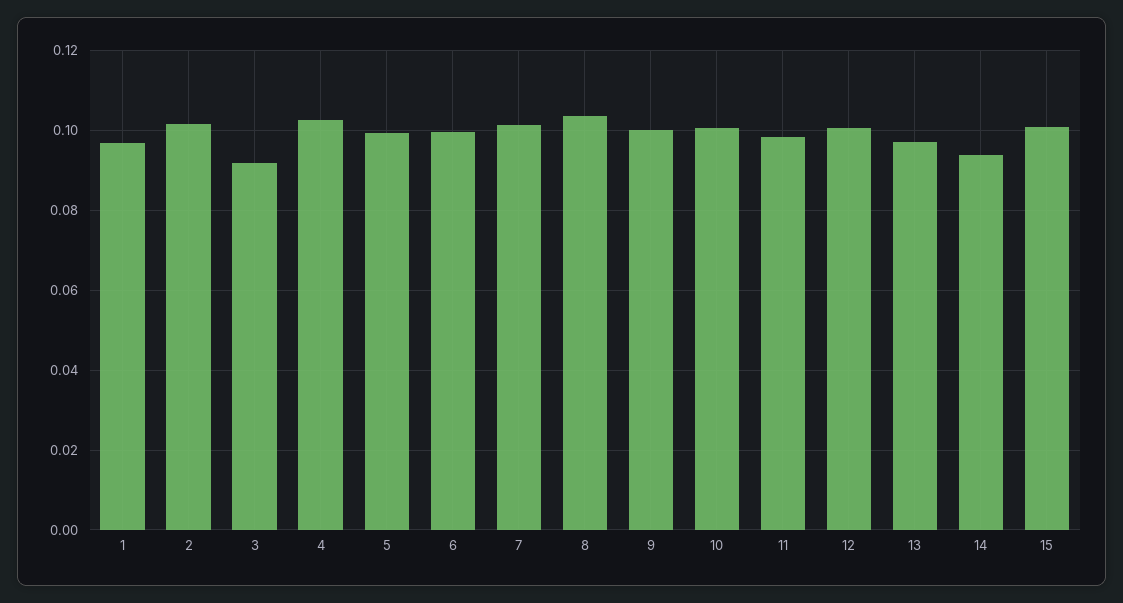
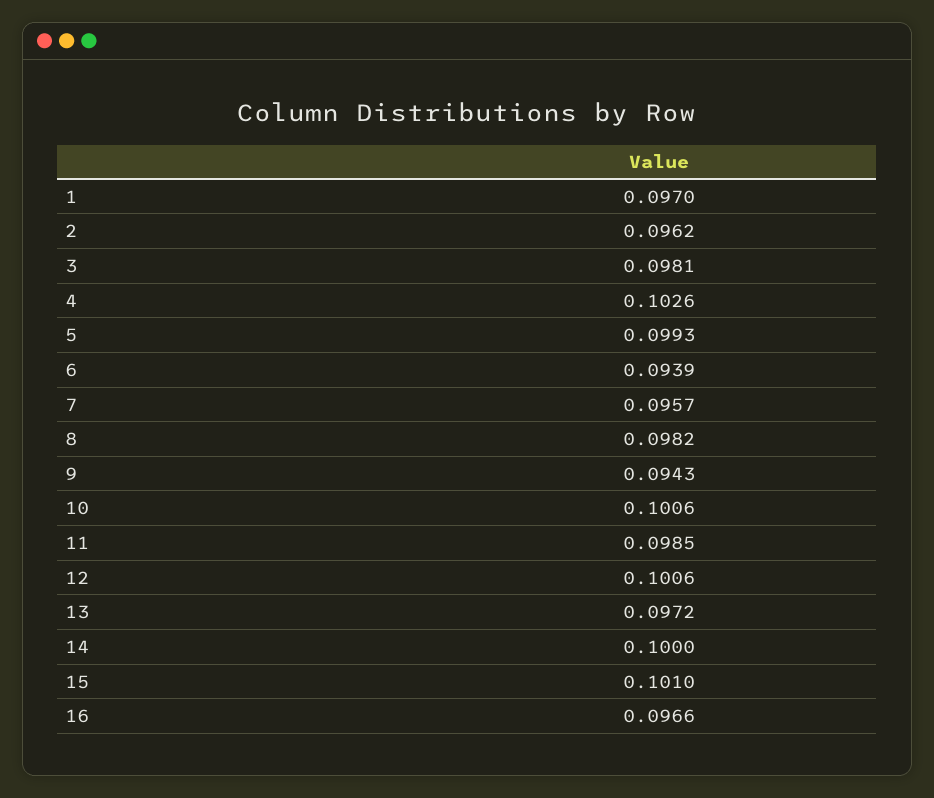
2: 0.102 -> 0.0962
3: 0.092 -> 0.0981
6: 0.1 -> 0.0939
7: 0.102 -> 0.0957
8: 0.104 -> 0.0982
9: 0.1 -> 0.0943
14: 0.094 -> 0.1
16: none -> 0.0966

